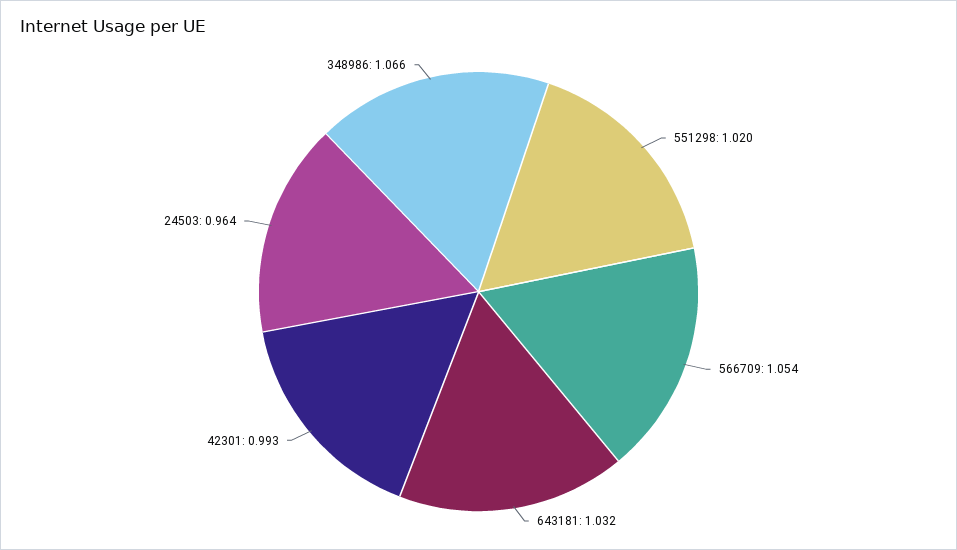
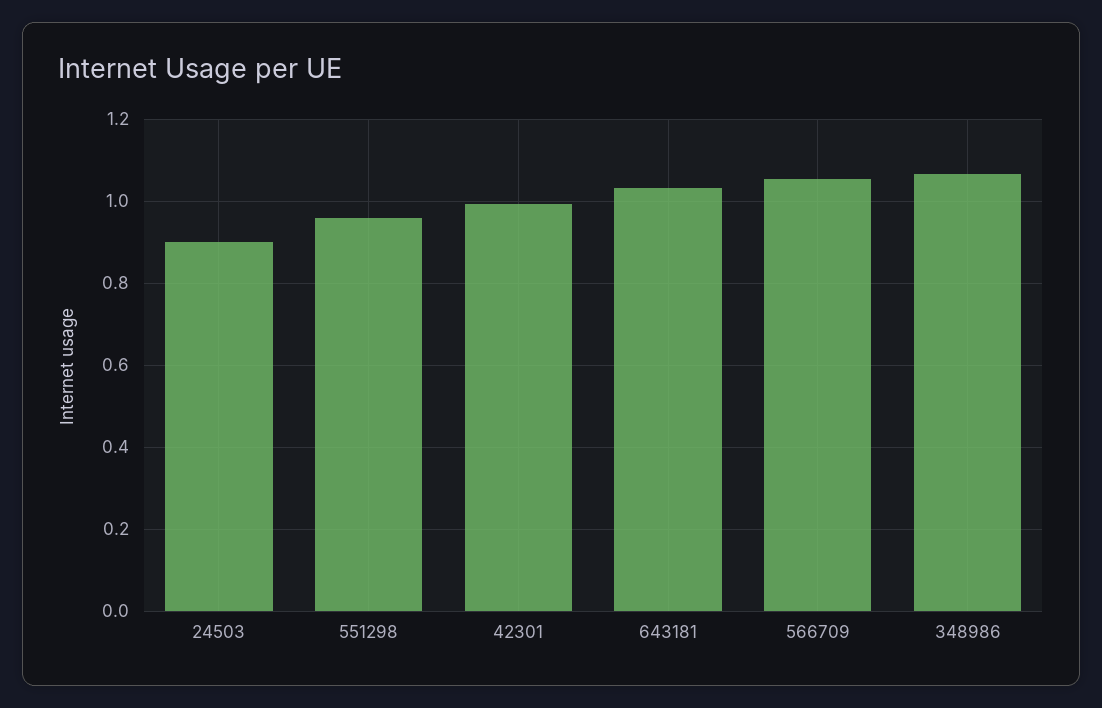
551298: 1.02 -> 0.96
24503: 0.964 -> 0.9

